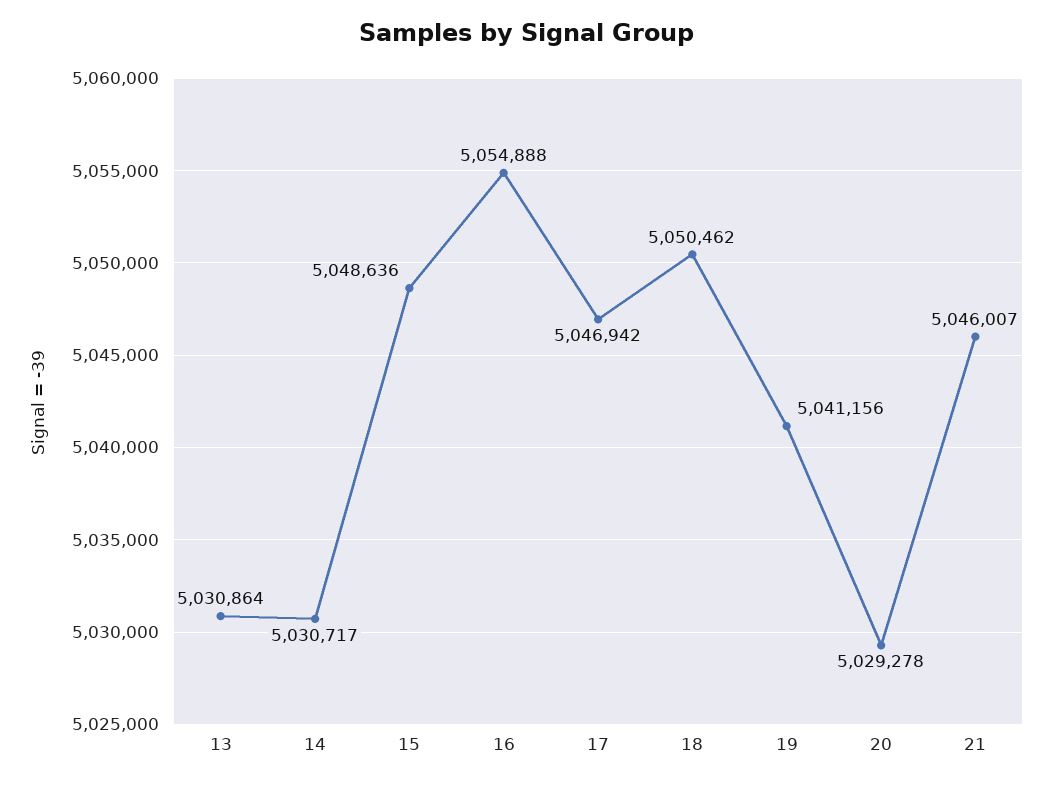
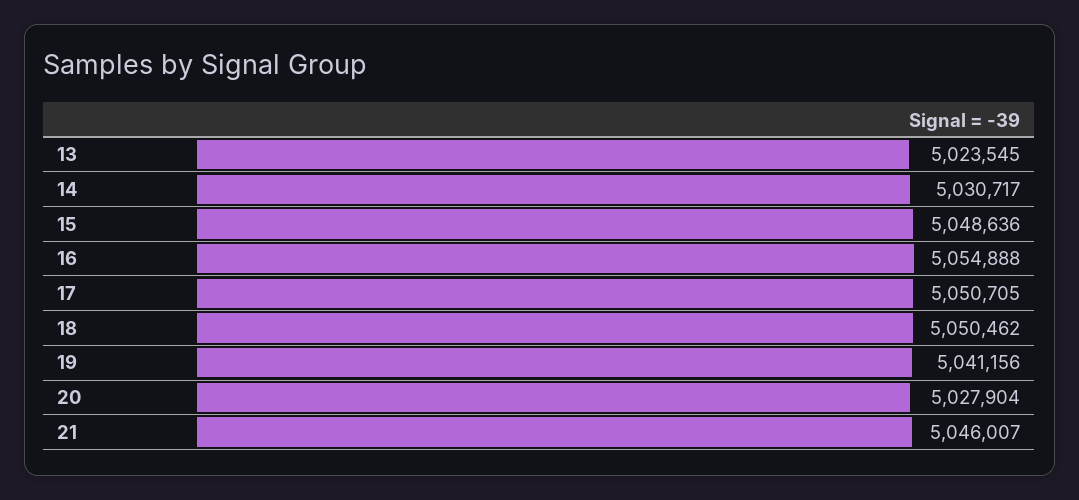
13: 5030864 -> 5023545
17: 5046942 -> 5050705
20: 5029278 -> 5027904

